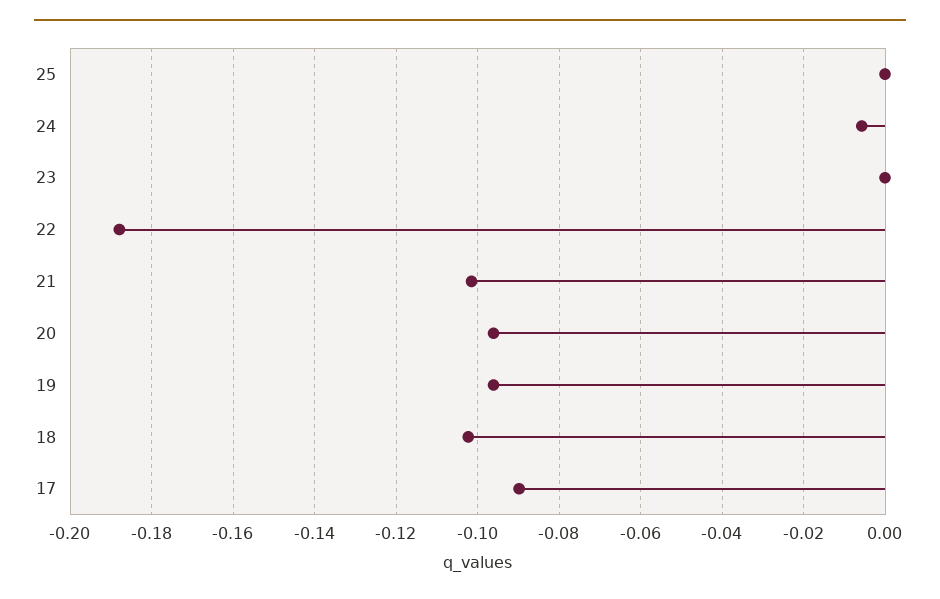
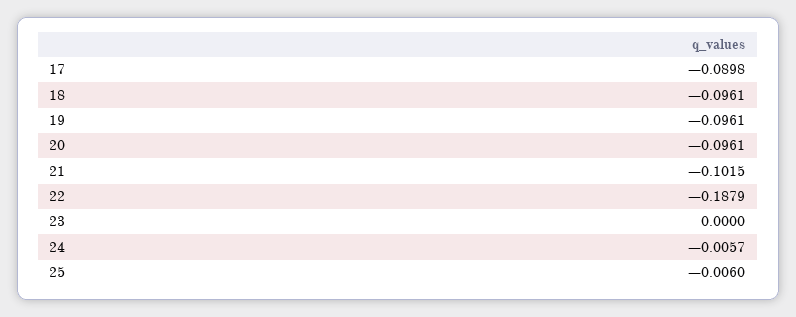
25: 0 -> -0.006
18: -0.102 -> -0.0961

